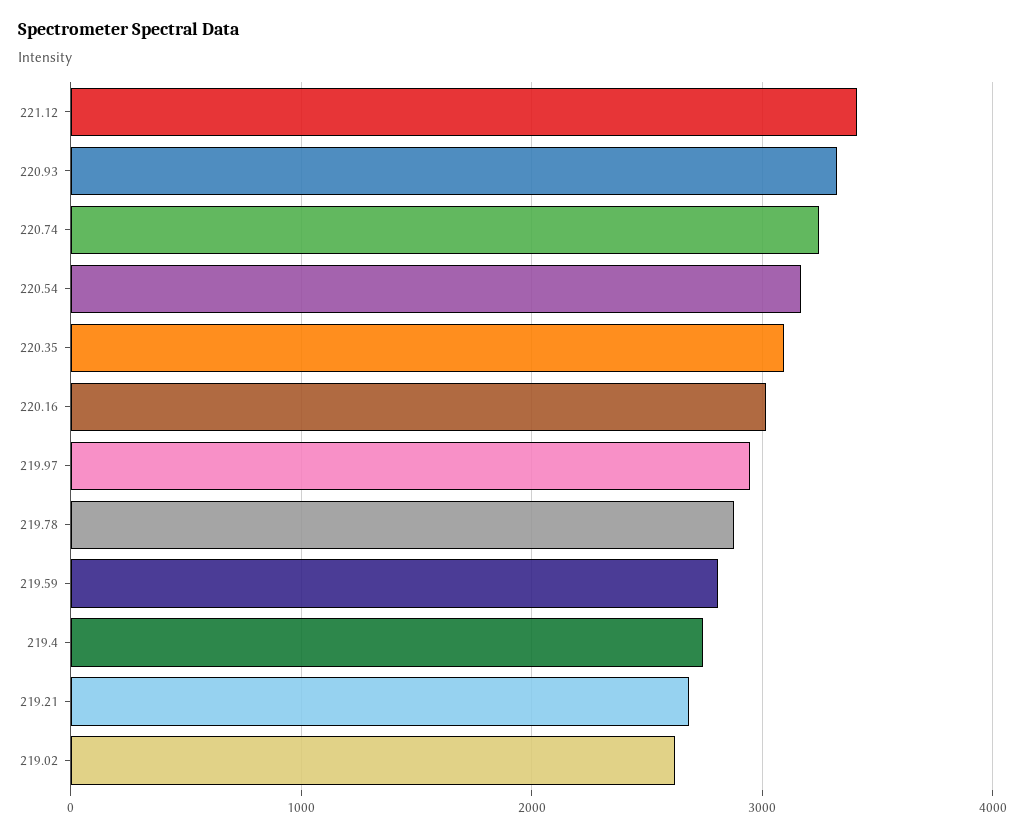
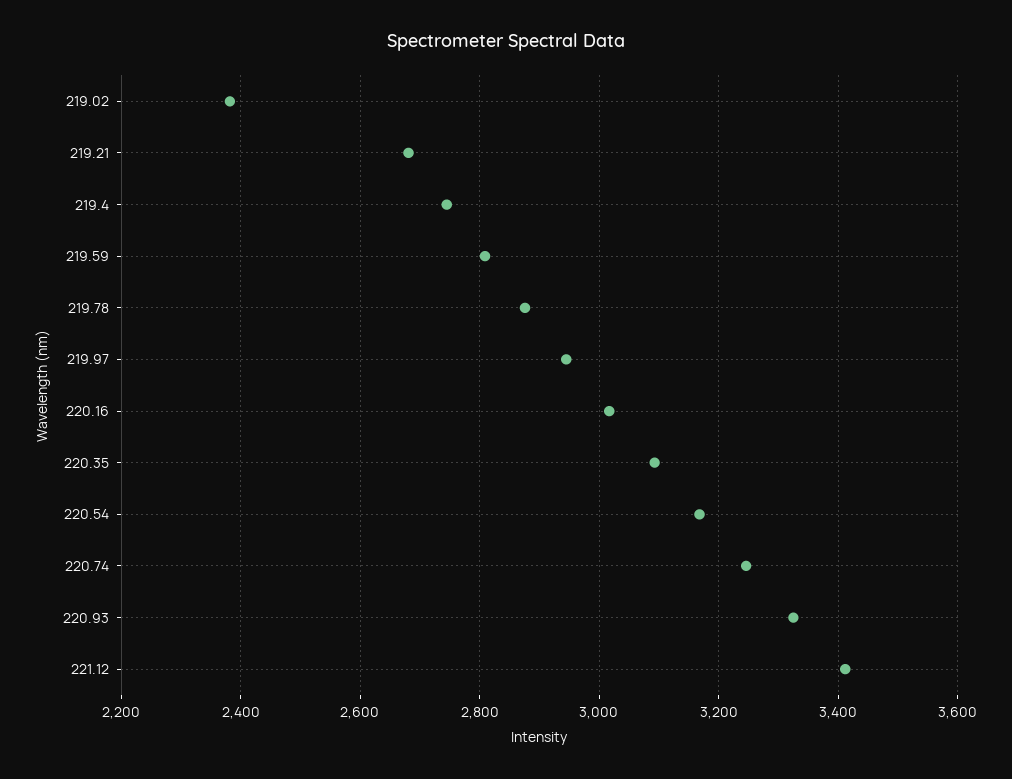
219.02: 2600 -> 2380

